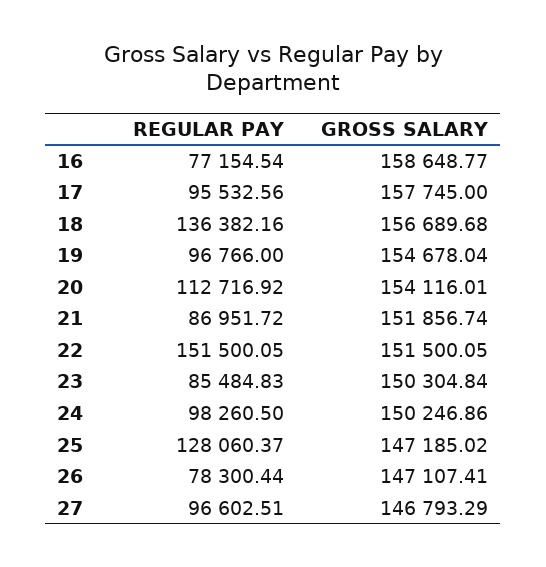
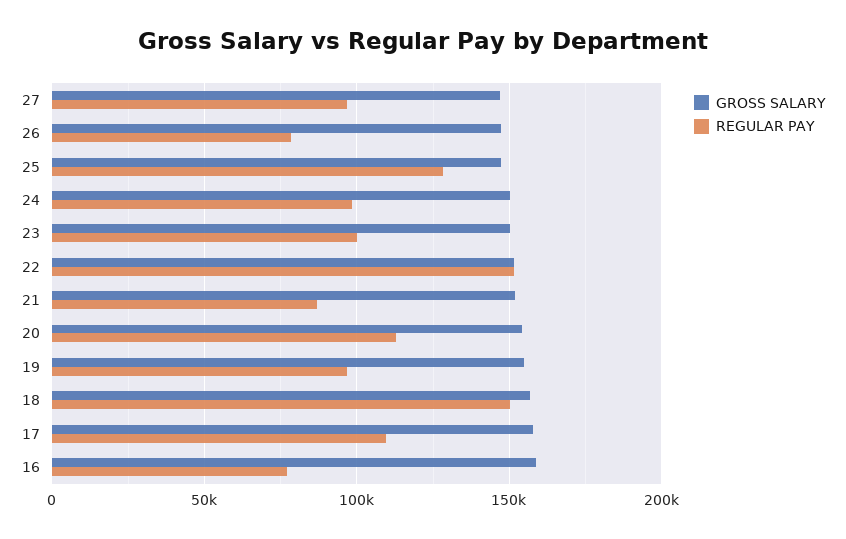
REGULAR PAY, 17: 95532.56 -> 110000
REGULAR PAY, 18: 136382.16 -> 150000
REGULAR PAY, 23: 85484.83 -> 100000

